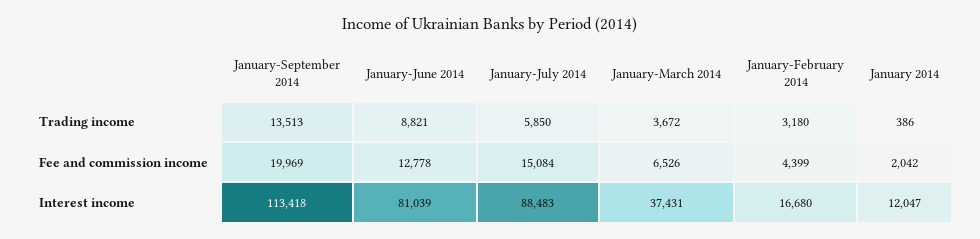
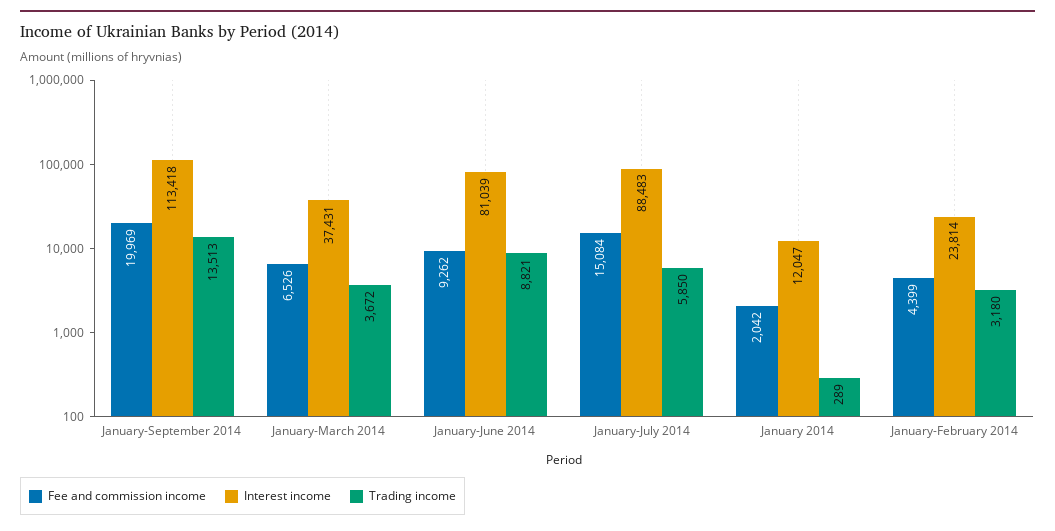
Trading income, January 2014: 386 -> 289
Fee and commission income, January-June 2014: 12778 -> 9262
Interest income, January-February 2014: 16680 -> 23814

